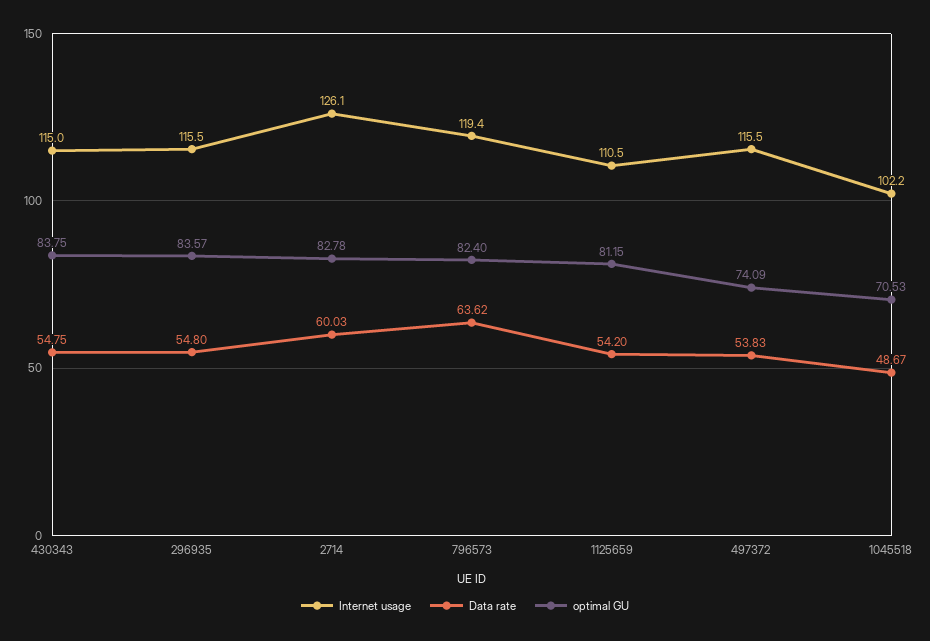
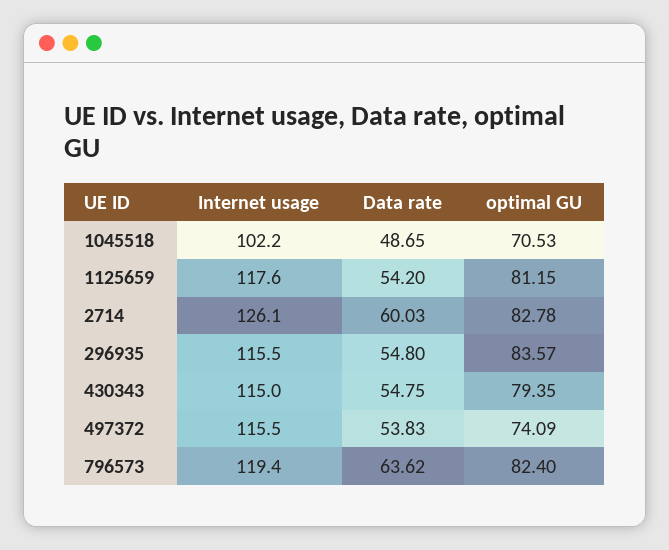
optimal GU, 430343: 83.75 -> 79.35
Internet usage, 1125659: 110.5 -> 117.6
Data rate, 1045518: 48.67 -> 48.65

